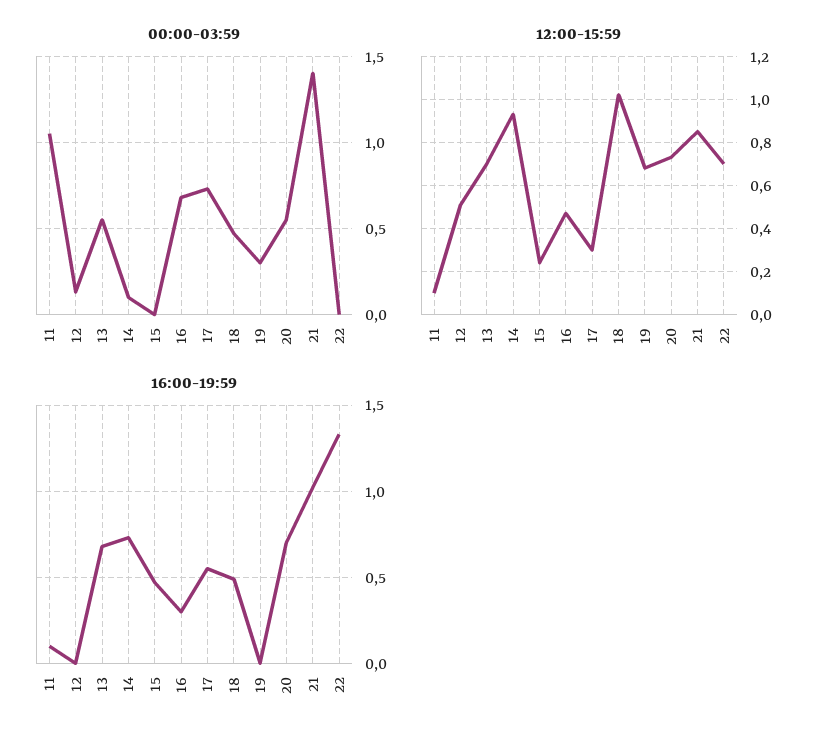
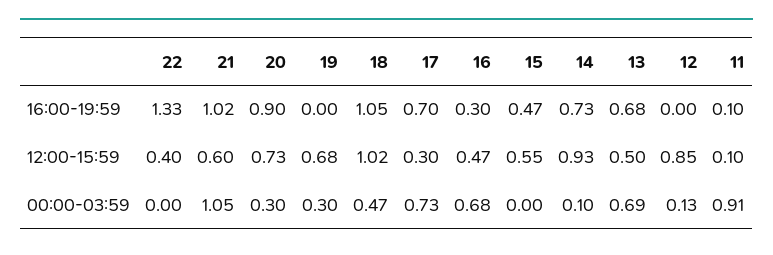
00:00-03:59, 11: 1.05 -> 0.91
00:00-03:59, 13: 0.55 -> 0.69
00:00-03:59, 20: 0.55 -> 0.3
00:00-03:59, 21: 1.4 -> 1.05
12:00-15:59, 12: 0.5 -> 0.85
12:00-15:59, 13: 0.7 -> 0.5
12:00-15:59, 15: 0.25 -> 0.55
12:00-15:59, 21: 0.85 -> 0.6
12:00-15:59, 22: 0.7 -> 0.4
16:00-19:59, 17: 0.55 -> 0.7
16:00-19:59, 18: 0.5 -> 1.05
16:00-19:59, 20: 0.7 -> 0.9

